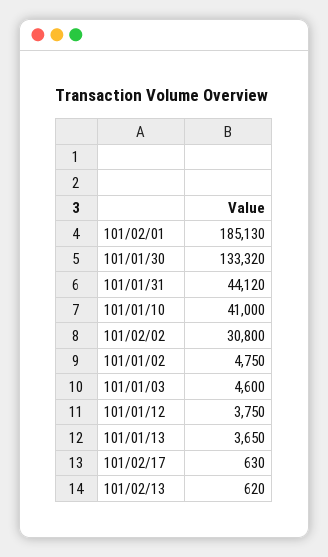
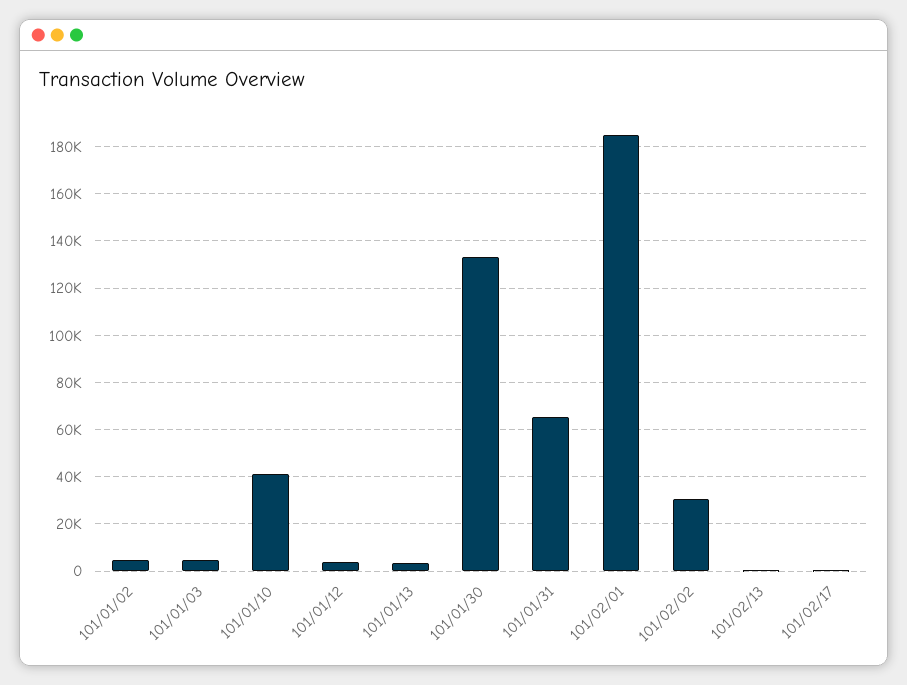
101/01/31: 44120 -> 65000

